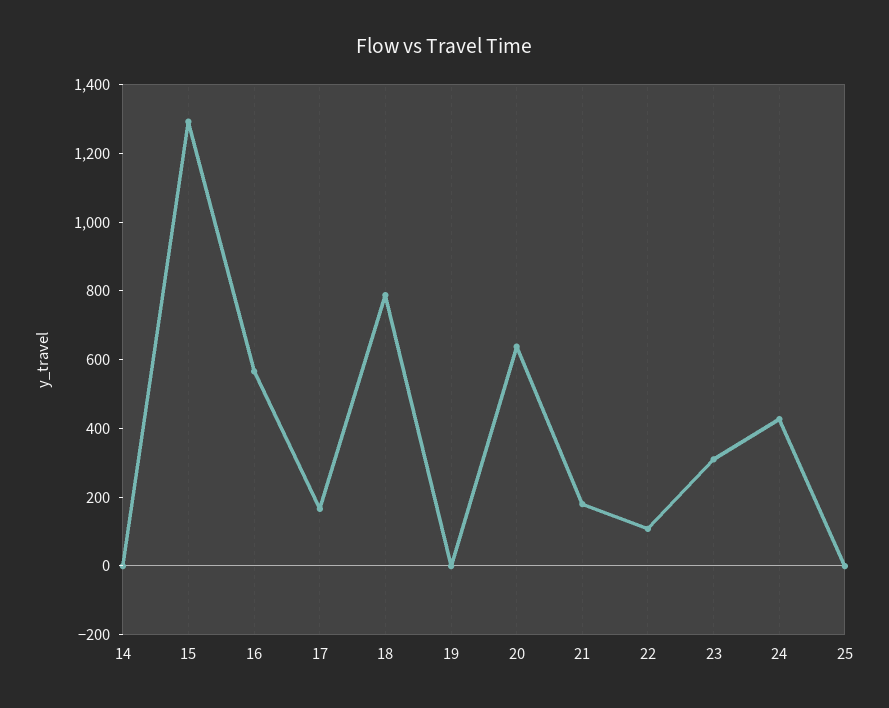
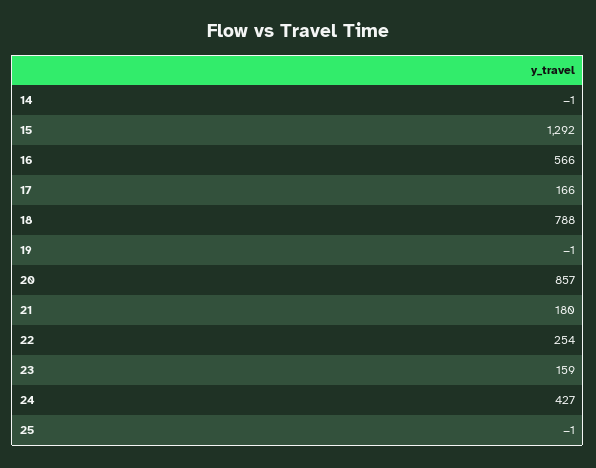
20: 650 -> 857
22: 100 -> 254
23: 300 -> 159

